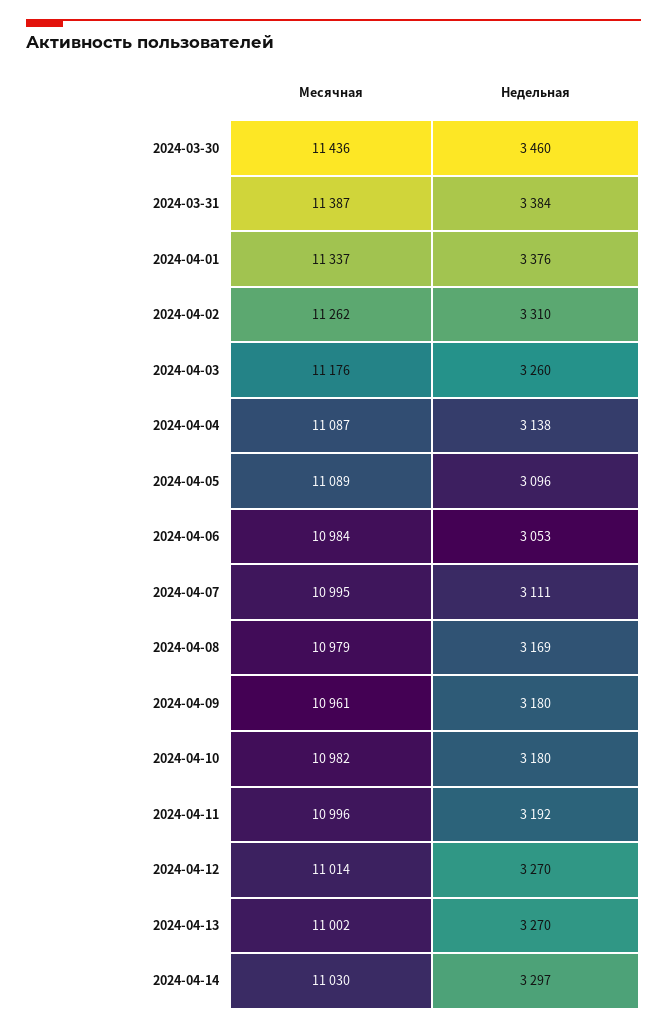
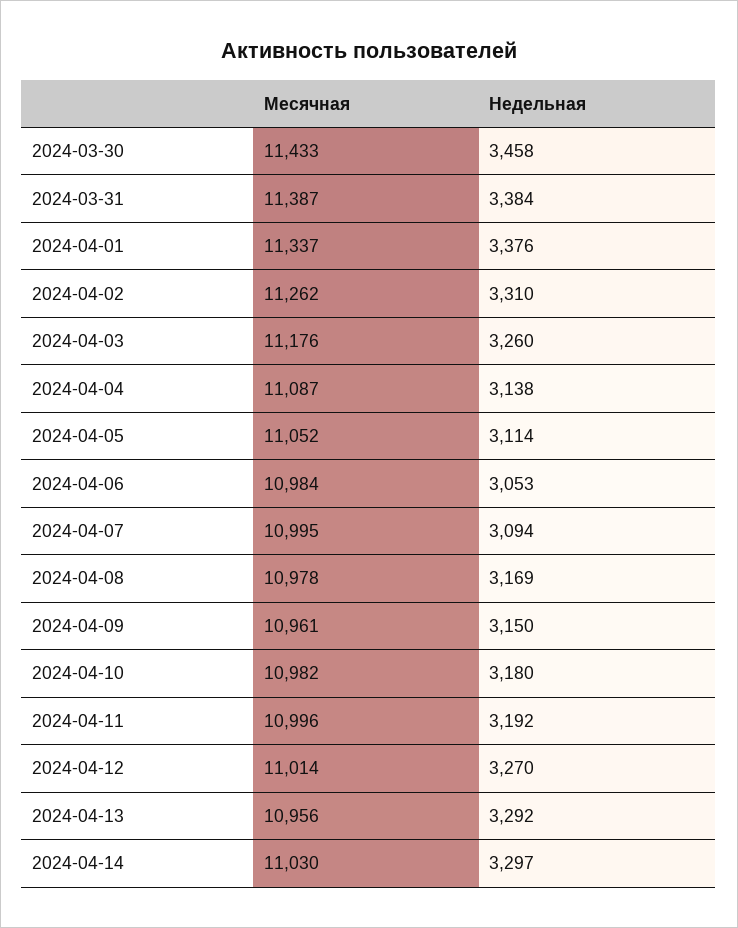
Месячная, 2024-03-30: 11436 -> 11433
Недельная, 2024-03-30: 3460 -> 3458
Месячная, 2024-04-05: 11089 -> 11052
Недельная, 2024-04-05: 3096 -> 3114
Недельная, 2024-04-07: 3111 -> 3094
Месячная, 2024-04-08: 10979 -> 10978
Недельная, 2024-04-09: 3180 -> 3150
Месячная, 2024-04-13: 11002 -> 10956
Недельная, 2024-04-13: 3270 -> 3292

